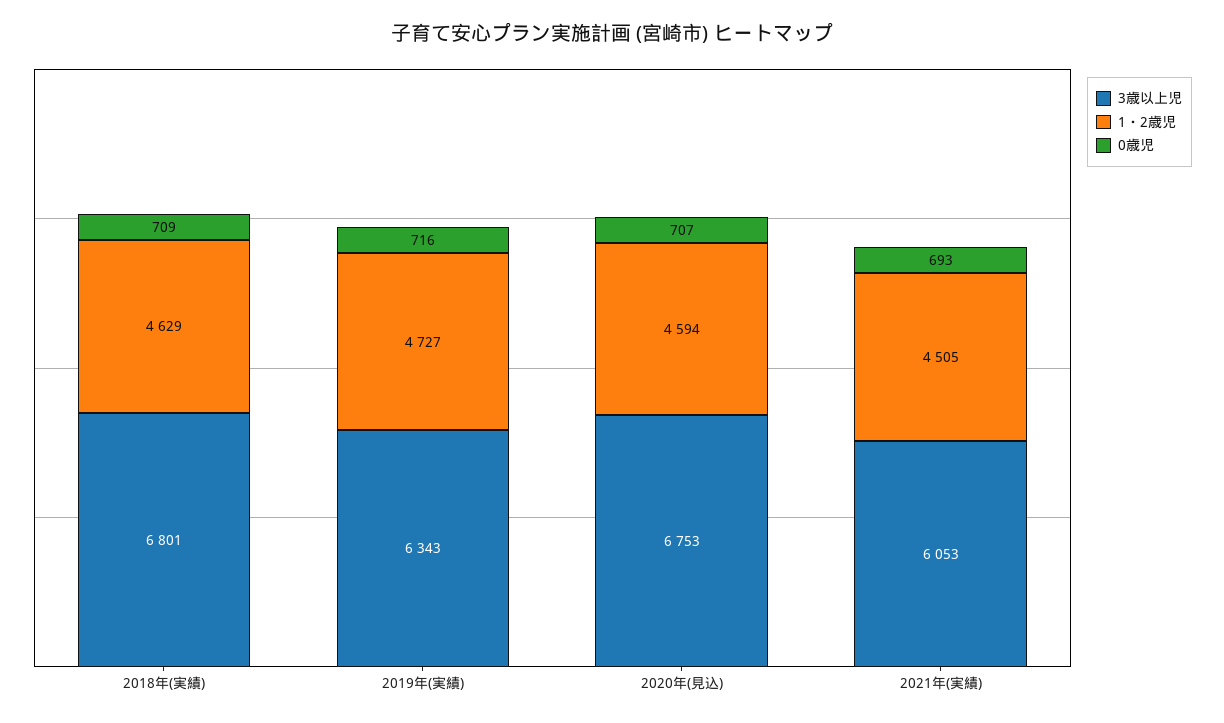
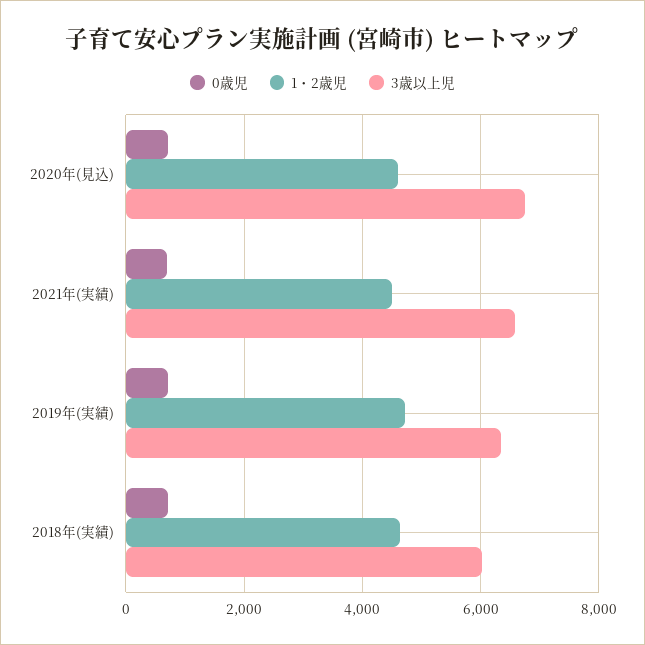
3歳以上児, 2018年(実績): 6801 -> 6000
3歳以上児, 2021年(実績): 6053 -> 6600

